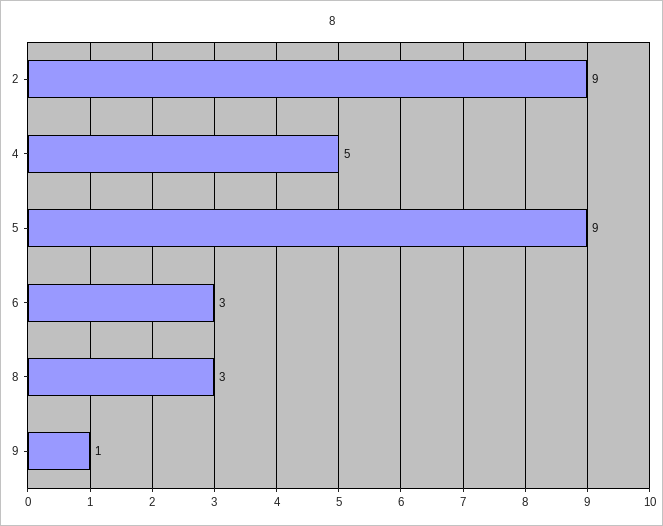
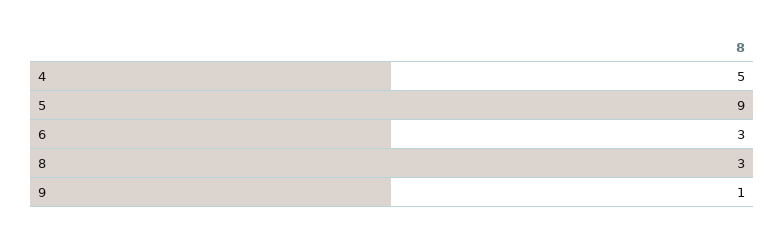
2: 9 -> none

